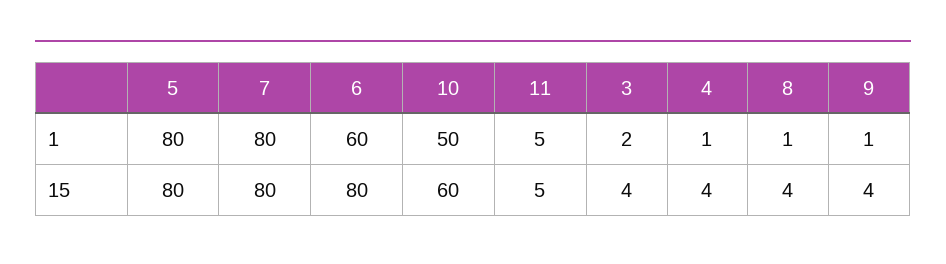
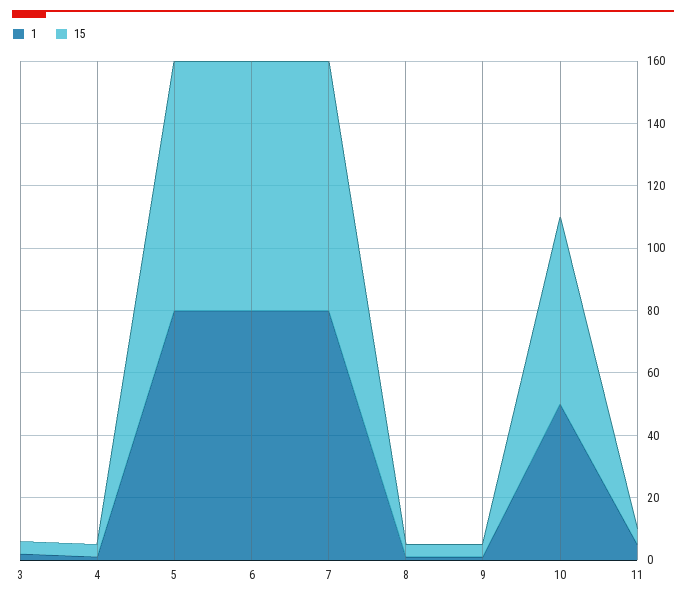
1, 6: 60 -> 80

